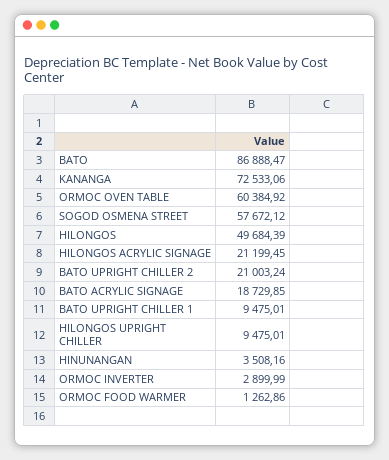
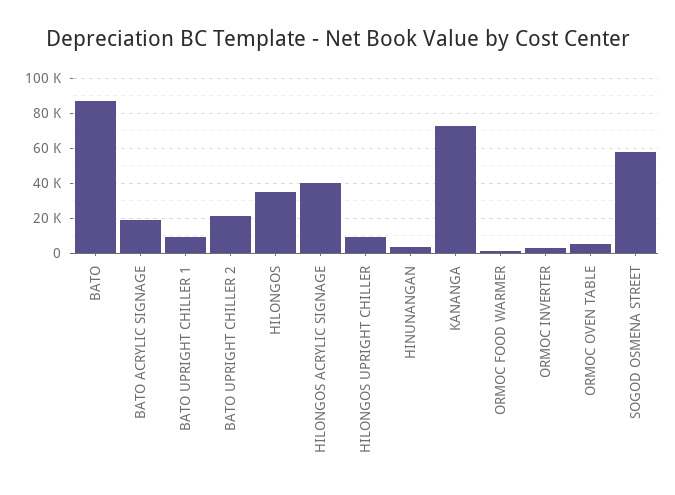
ORMOC OVEN TABLE: 60384.92 -> 5000
HILONGOS: 49684.39 -> 35000
HILONGOS ACRYLIC SIGNAGE: 21199.45 -> 40000

